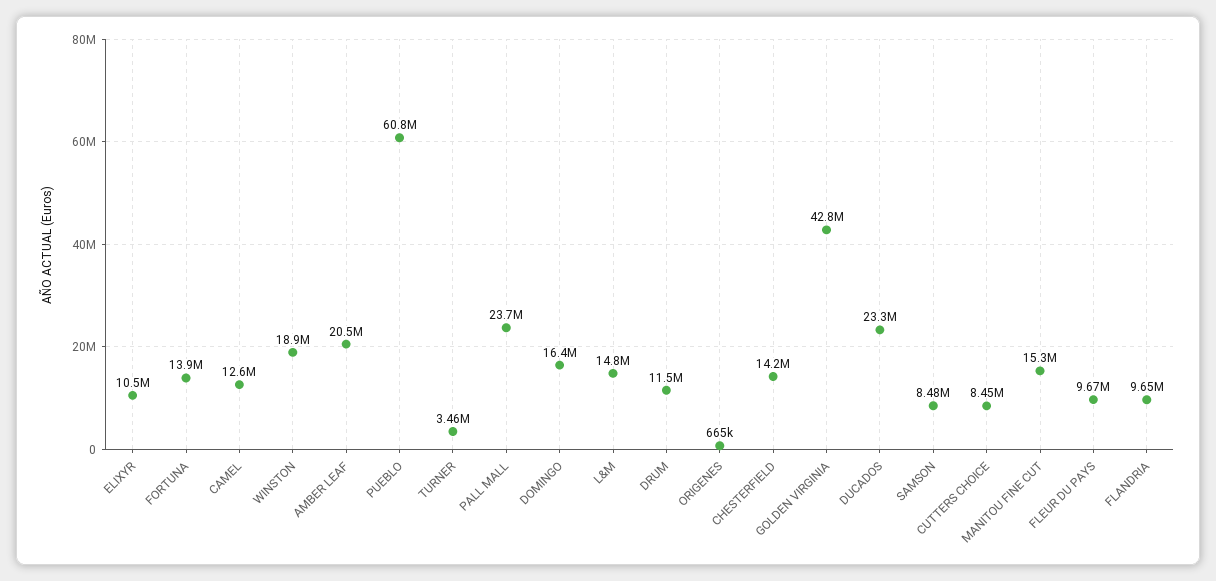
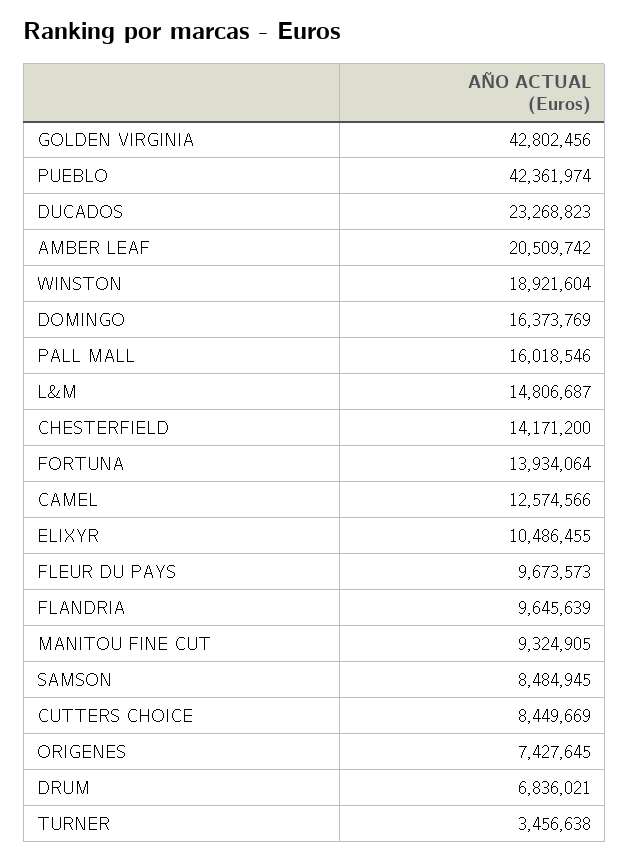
PUEBLO: 60800000 -> 42361974
PALL MALL: 23700000 -> 16018546
DRUM: 11500000 -> 6836021
ORIGENES: 665000 -> 7427645
MANITOU FINE CUT: 15300000 -> 9324905

